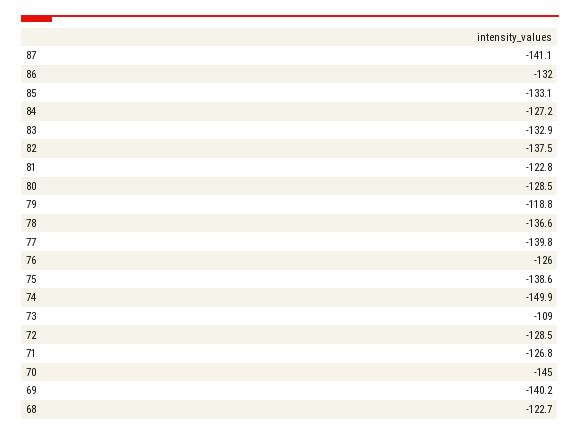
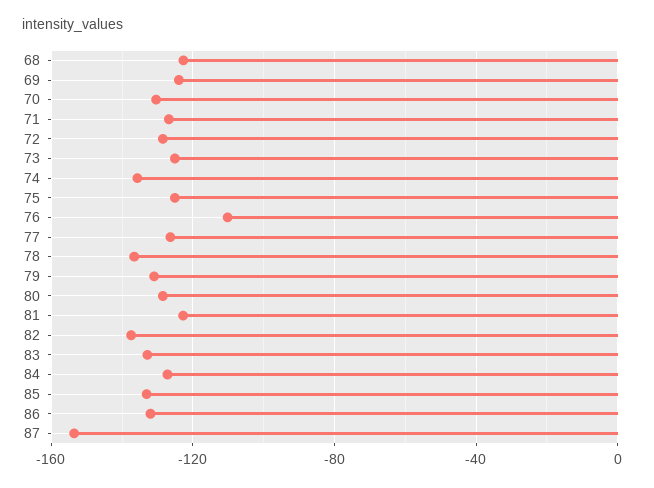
87: -141.1 -> -155
79: -118.8 -> -130
77: -139.8 -> -125
76: -126 -> -110
75: -138.6 -> -125
74: -149.9 -> -135
73: -109 -> -125
70: -145 -> -130
69: -140.2 -> -125

